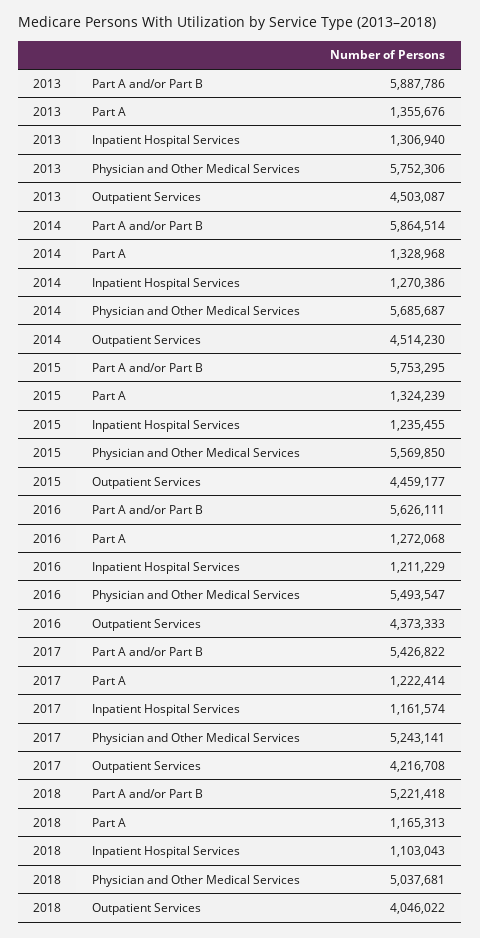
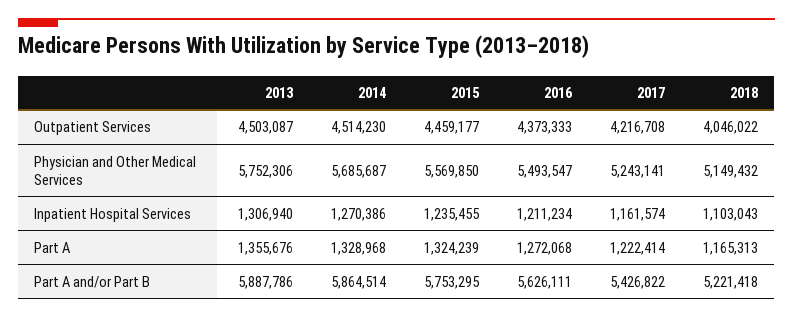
2016, Inpatient Hospital Services: 1211229 -> 1211234
2018, Physician and Other Medical Services: 5037681 -> 5149432

